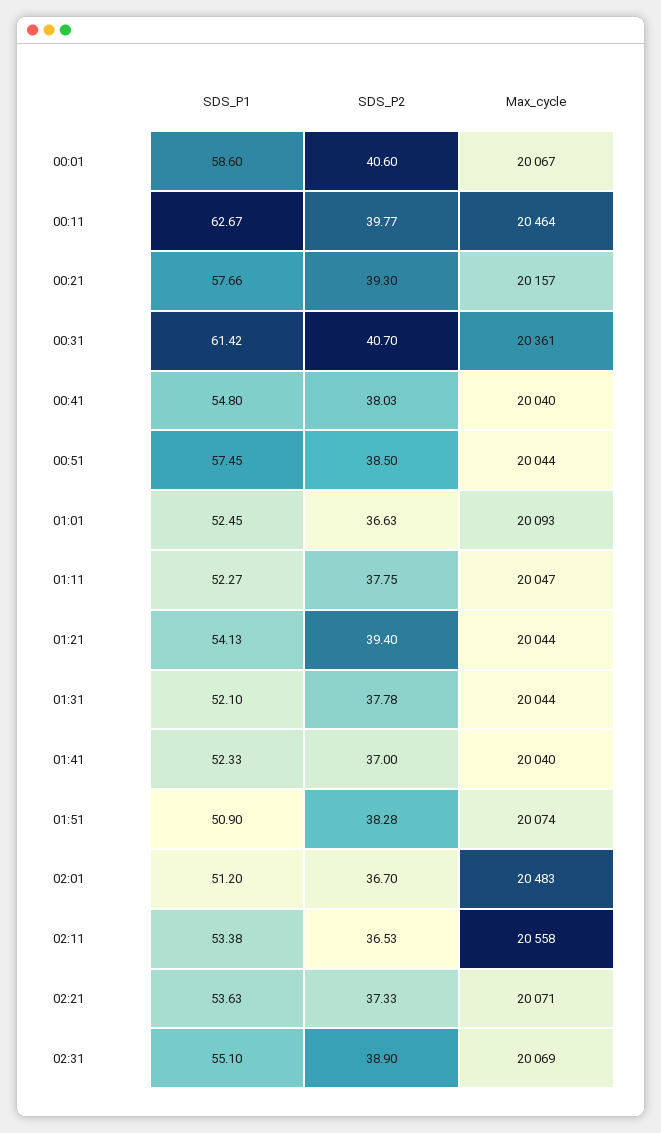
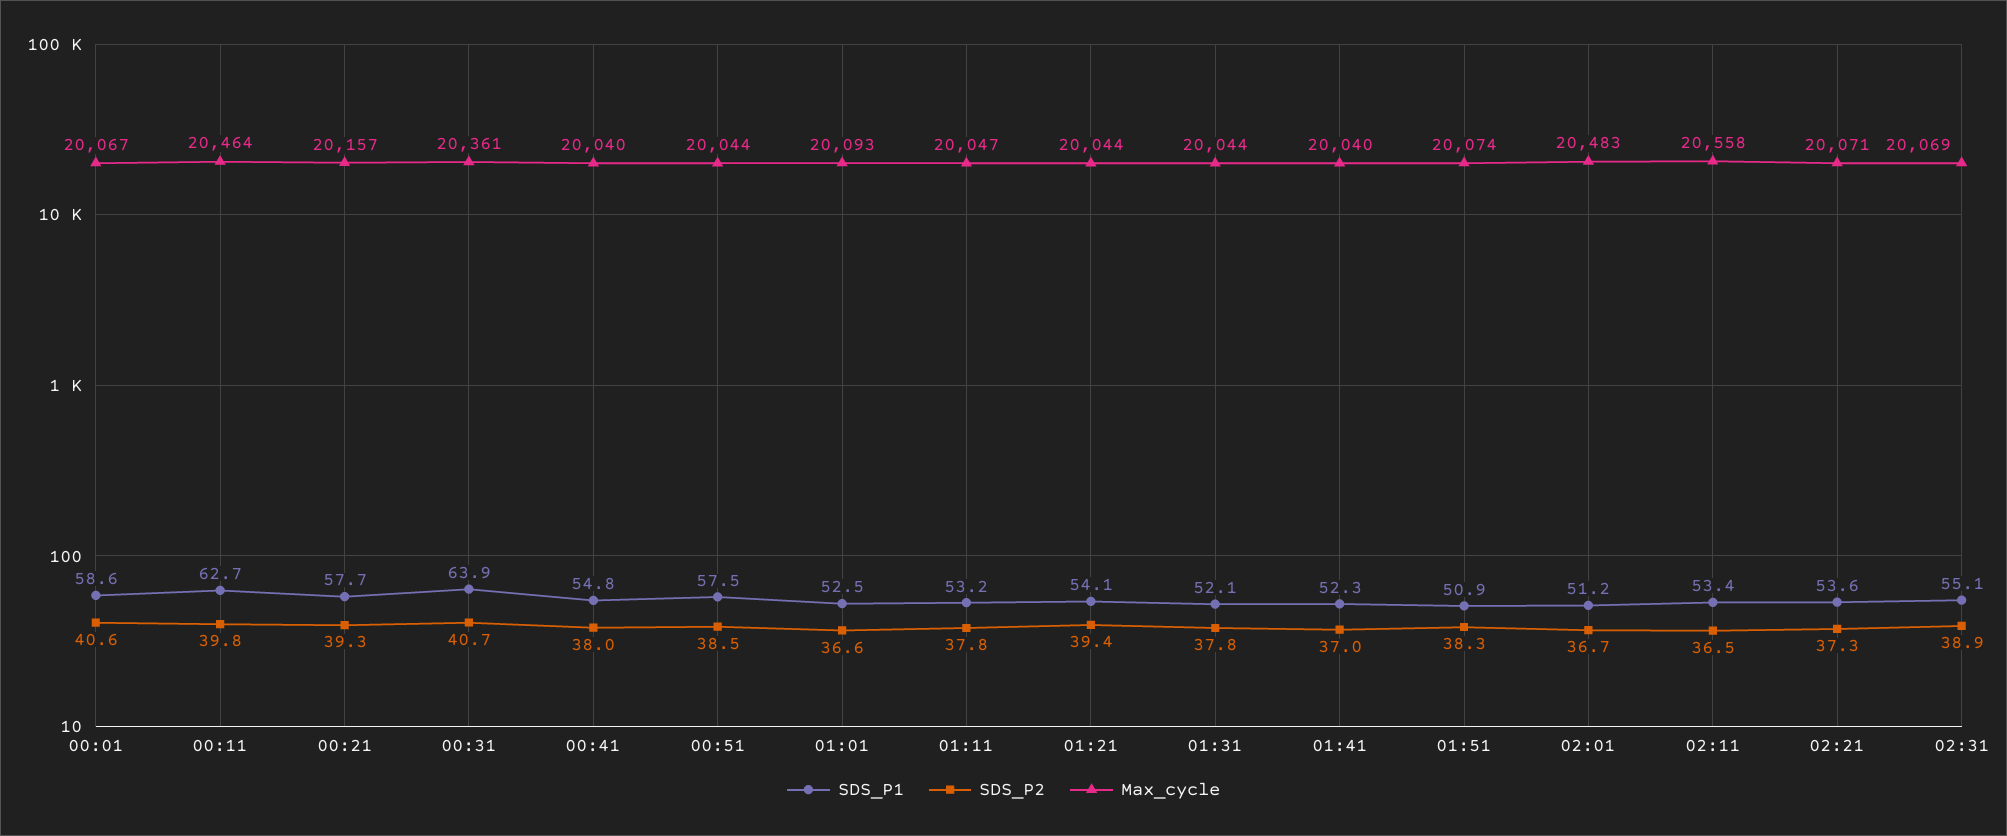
SDS_P1, 00:31: 61.42 -> 63.9
SDS_P1, 01:11: 52.27 -> 53.2

